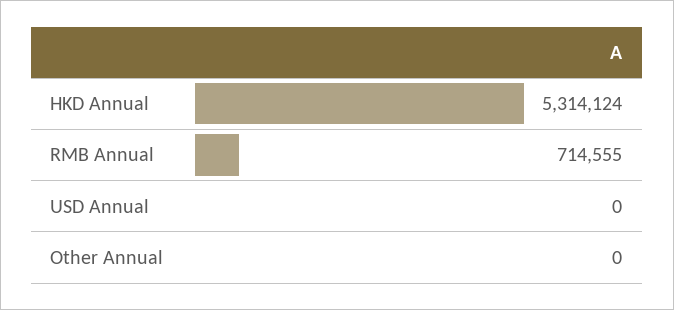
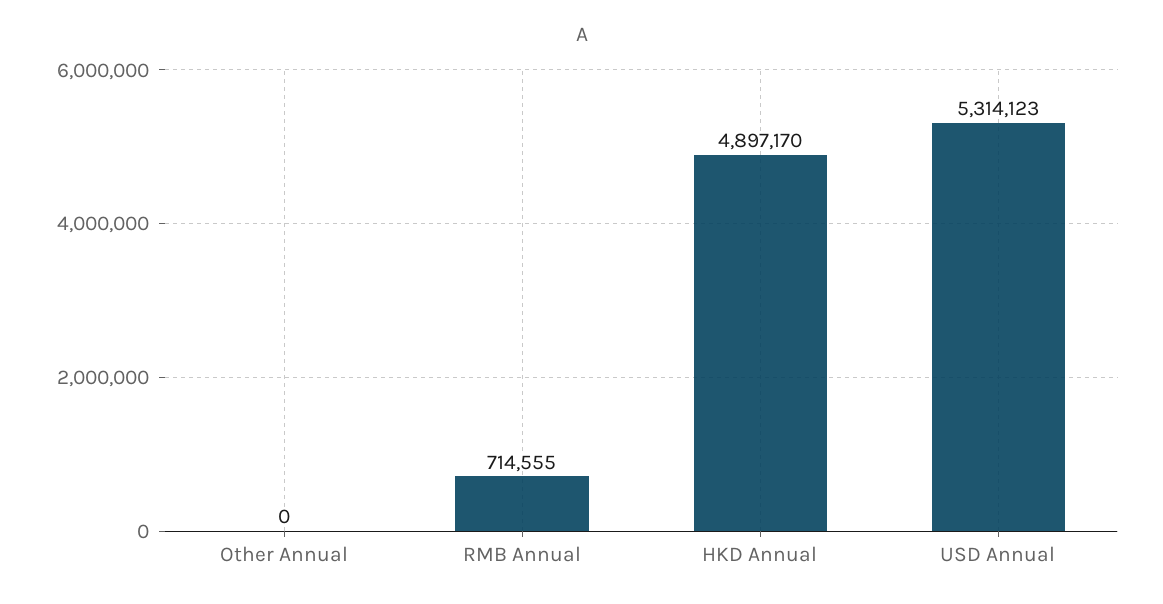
HKD Annual: 5314124 -> 4897170
USD Annual: 0 -> 5314123

